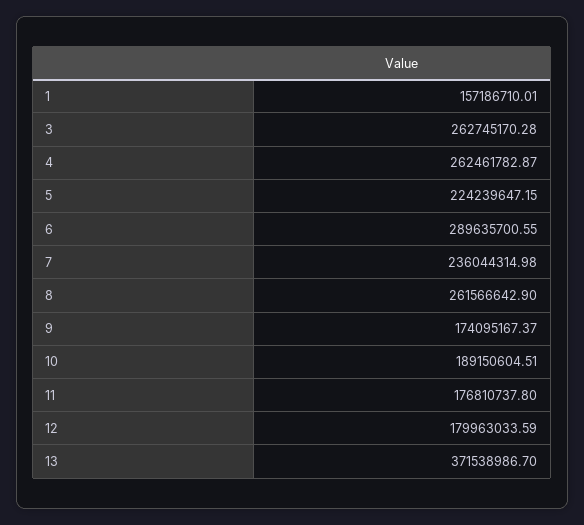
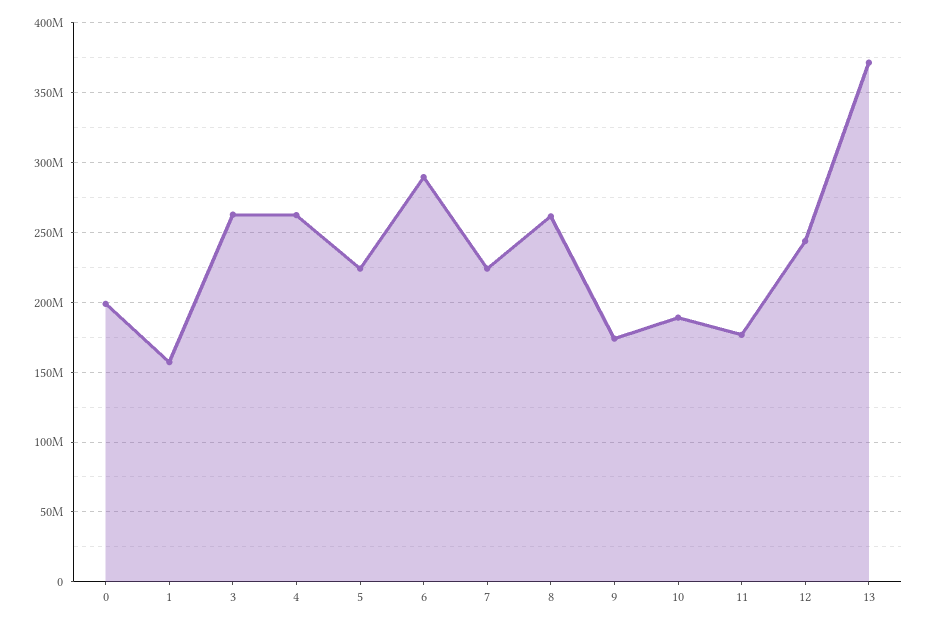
7: 236044314.98 -> 225000000
12: 179963033.59 -> 245000000
0: none -> 200000000

